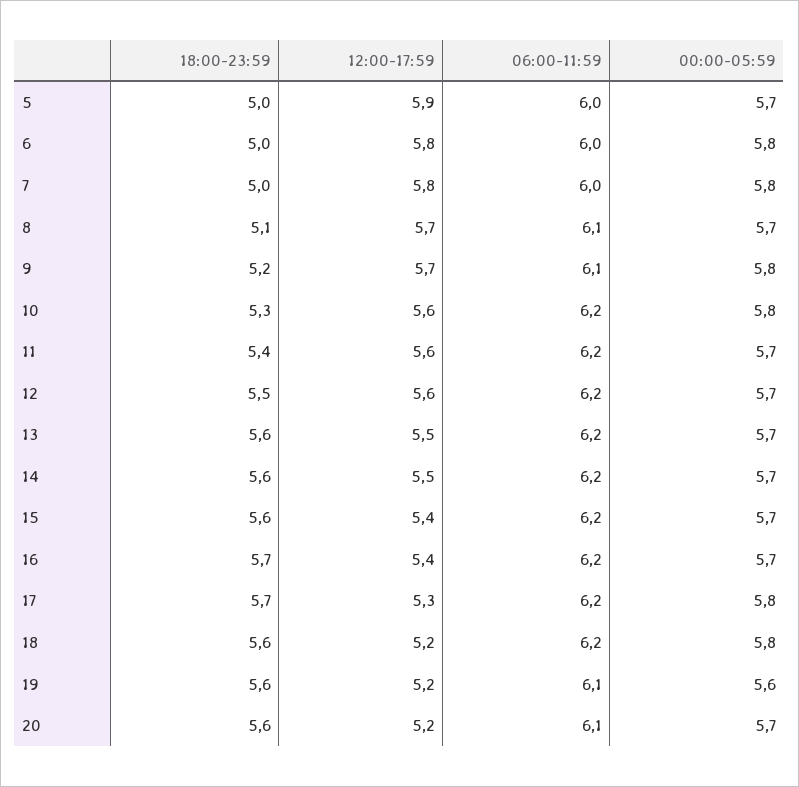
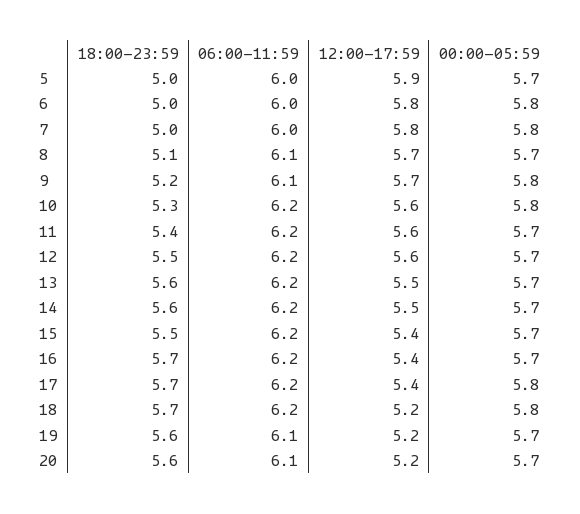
18:00-23:59, 15: 5.6 -> 5.5
12:00-17:59, 17: 5.3 -> 5.4
18:00-23:59, 18: 5.6 -> 5.7
00:00-05:59, 19: 5.6 -> 5.7

